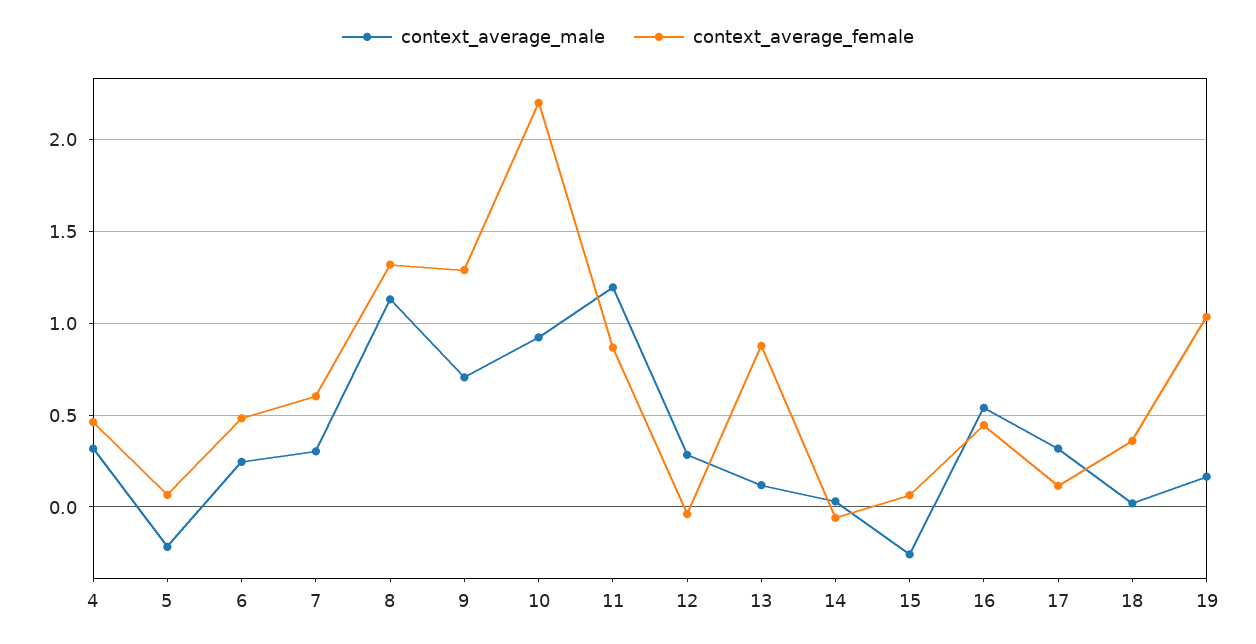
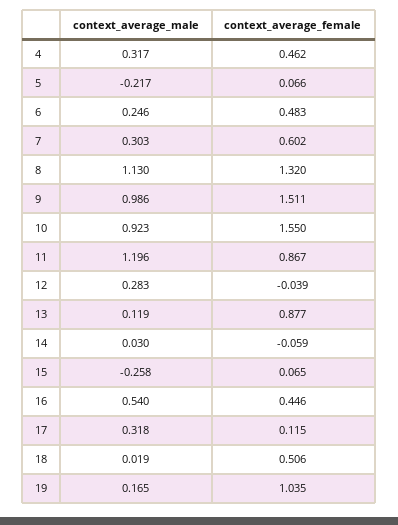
context_average_male, 9: 0.7 -> 0.986
context_average_female, 9: 1.3 -> 1.511
context_average_female, 10: 2.2 -> 1.55
context_average_female, 18: 0.35 -> 0.506

